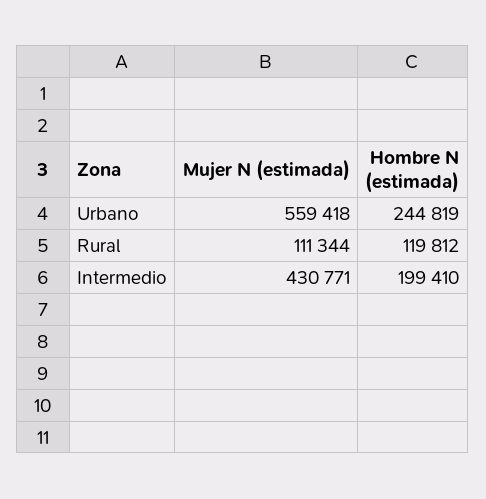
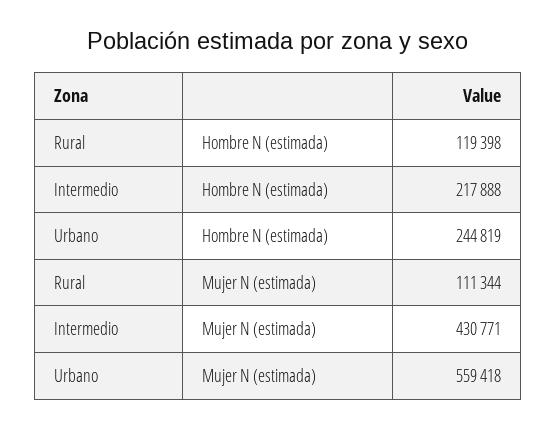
Hombre N (estimada), Rural: 119812 -> 119398
Hombre N (estimada), Intermedio: 199410 -> 217888

